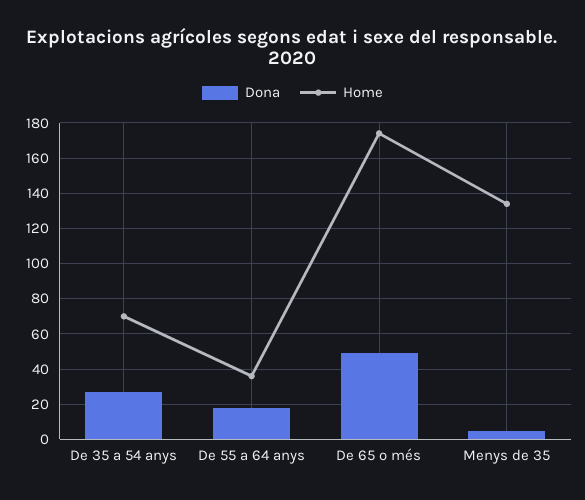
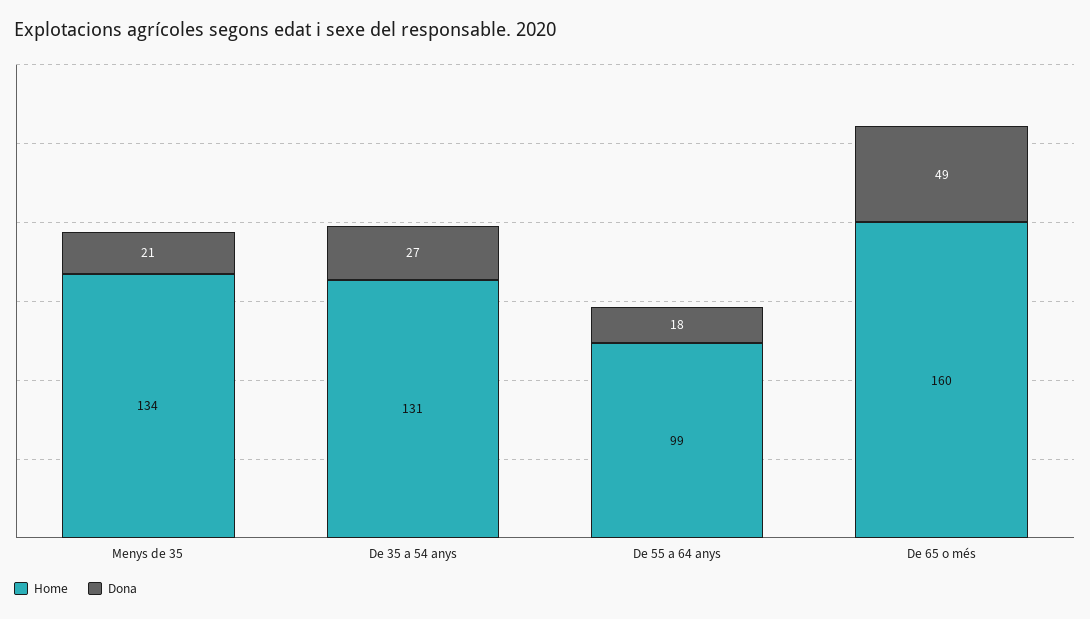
Home, De 35 a 54 anys: 70 -> 131
Home, De 55 a 64 anys: 35 -> 99
Home, De 65 o més: 175 -> 160
Dona, Menys de 35: 5 -> 21

